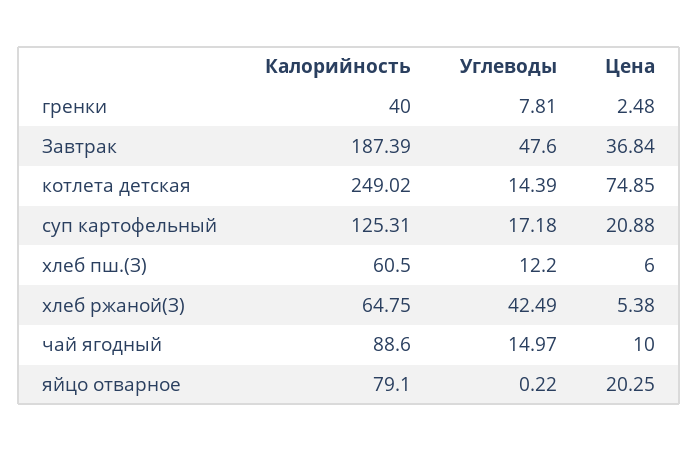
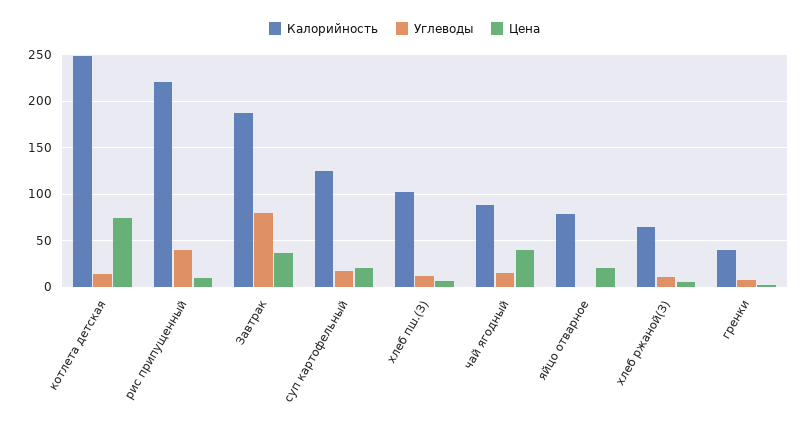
Углеводы, Завтрак: 47.6 -> 80
Калорийность, хлеб пш.(З): 60.5 -> 100
Углеводы, хлеб ржаной(З): 42.49 -> 10
Цена, чай ягодный: 10 -> 40
Калорийность, рис припущенный: none -> 220
Углеводы, рис припущенный: none -> 40
Цена, рис припущенный: none -> 10

